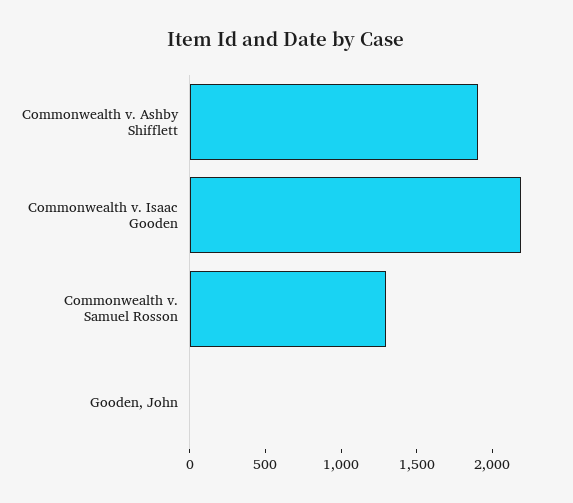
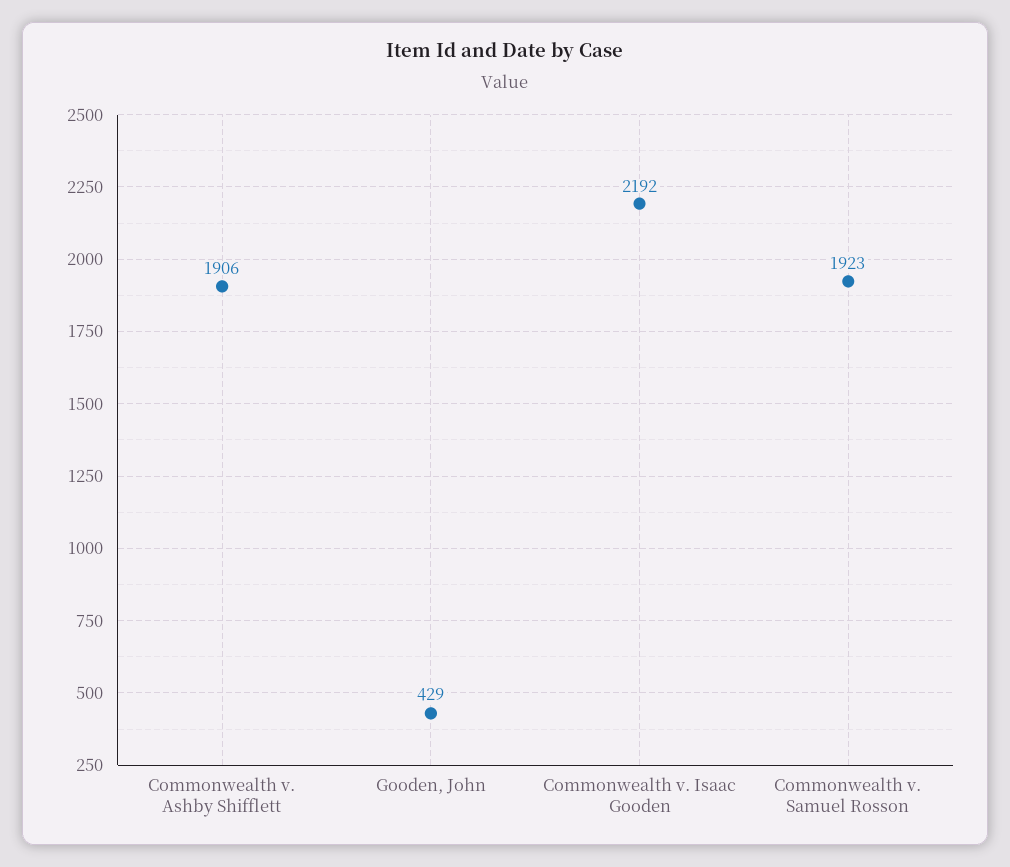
Commonwealth v. Samuel Rosson: 1300 -> 1923
Gooden, John: 0 -> 429

